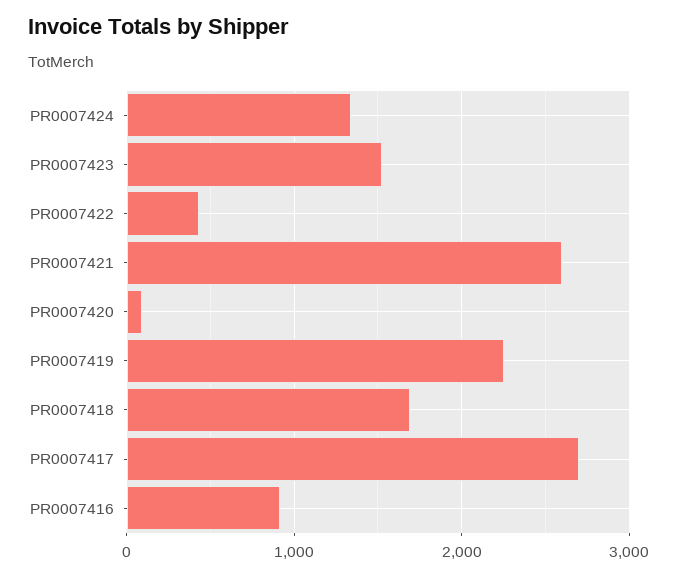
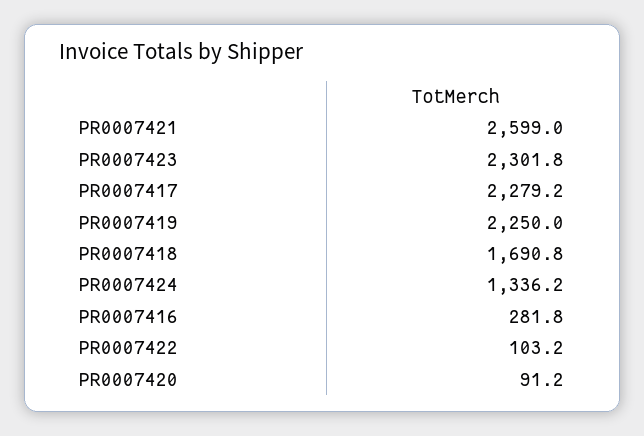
PR0007423: 1500 -> 2301.8
PR0007422: 400 -> 103.2
PR0007417: 2700 -> 2279.2
PR0007416: 900 -> 281.8

